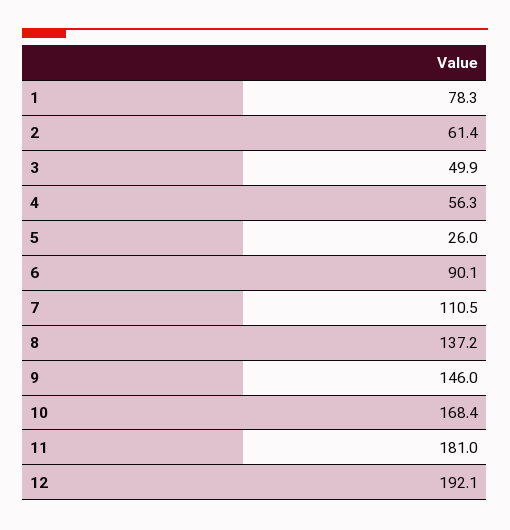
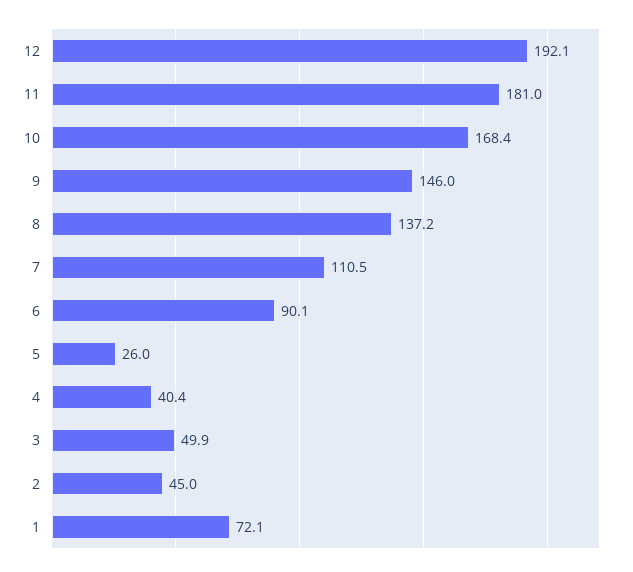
1: 78.3 -> 72.1
2: 61.4 -> 45
4: 56.3 -> 40.4

